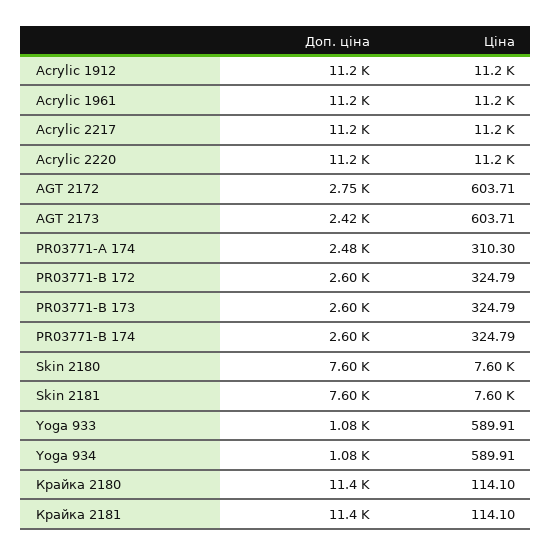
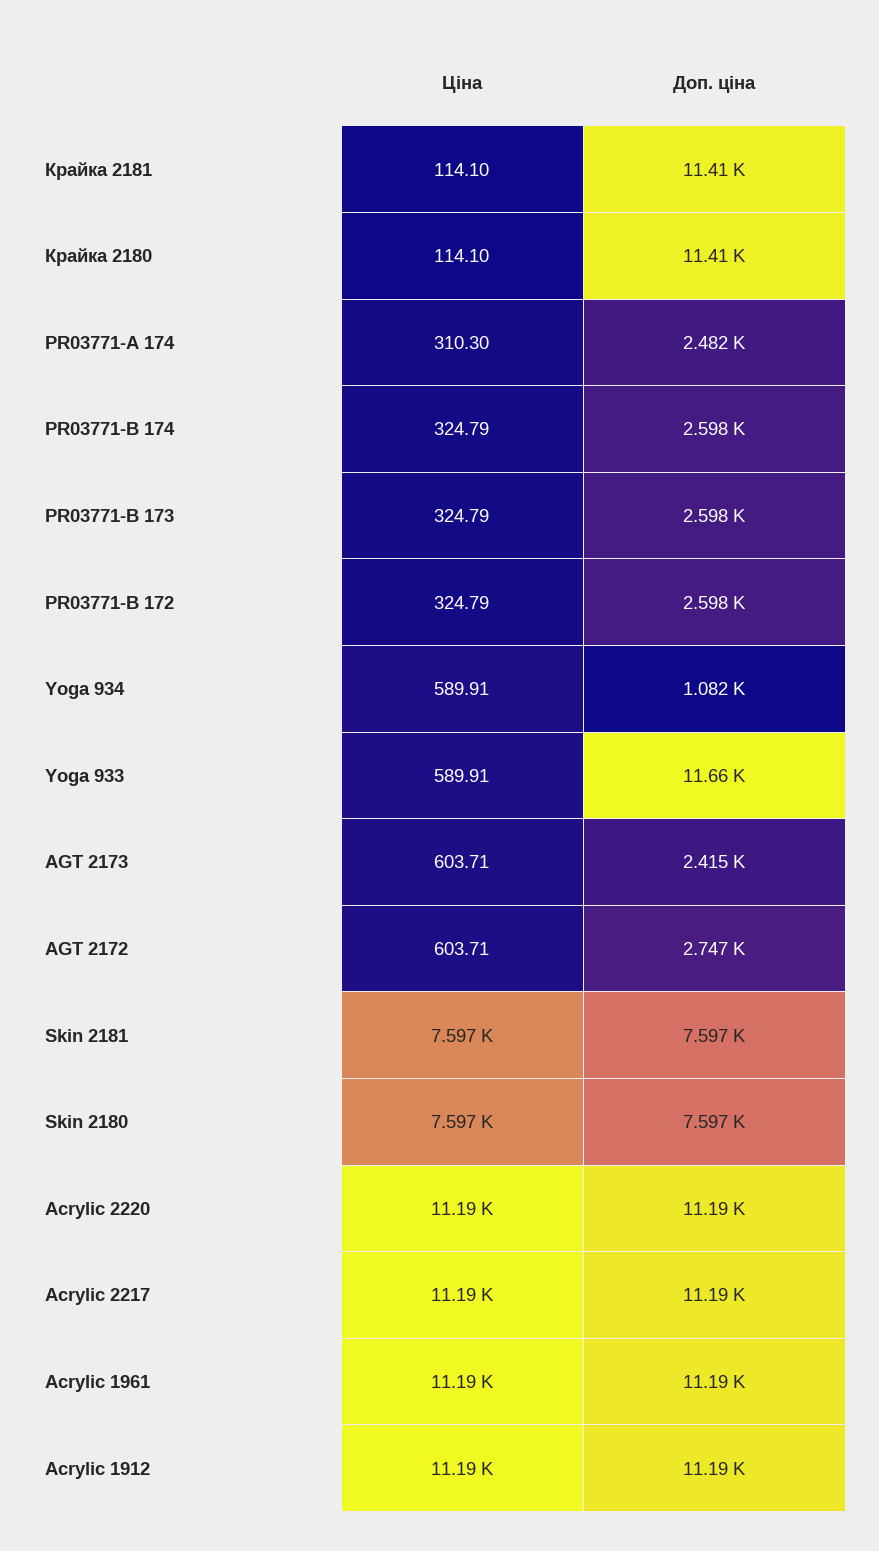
Доп. ціна, Yoga 933: 1080 -> 11660

